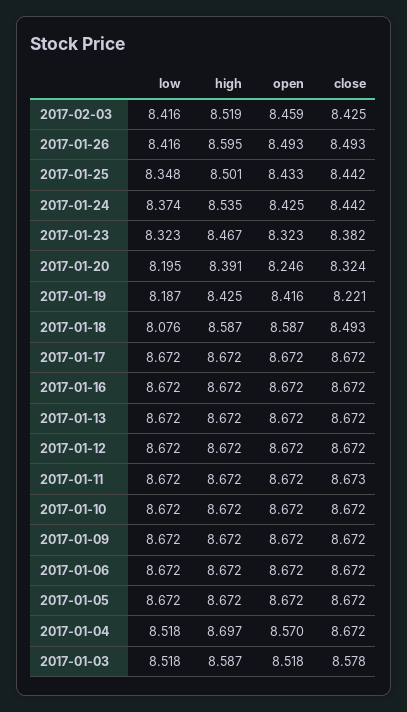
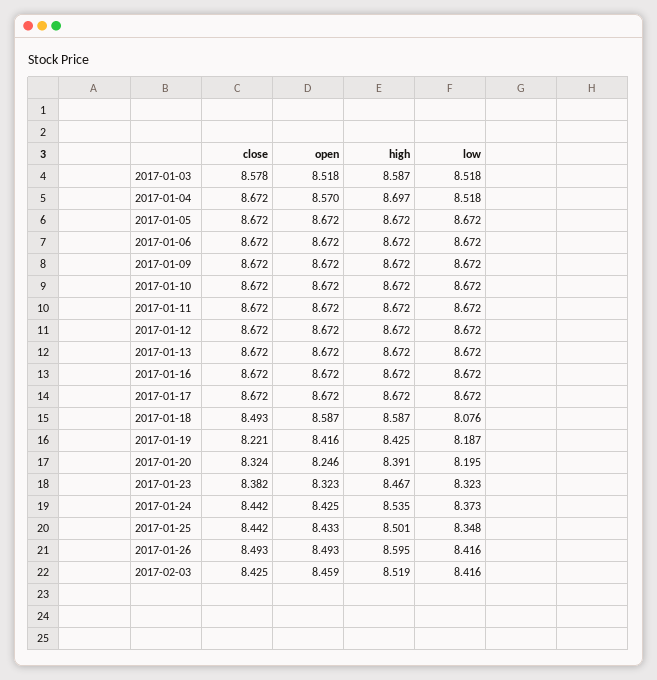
low, 2017-01-24: 8.374 -> 8.373
close, 2017-01-11: 8.673 -> 8.672

